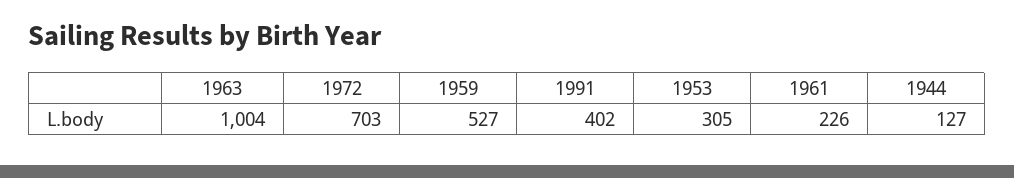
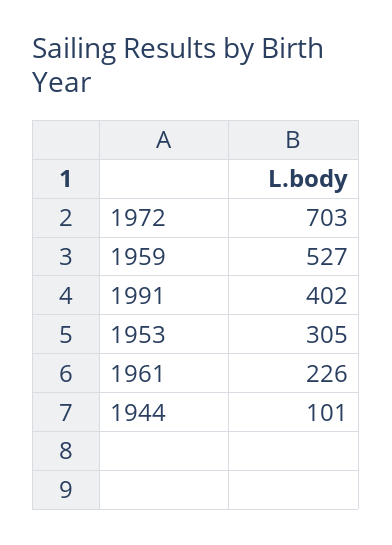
1963: 1004 -> none
1944: 127 -> 101

